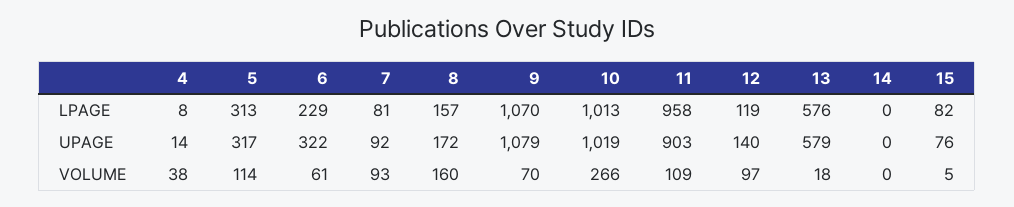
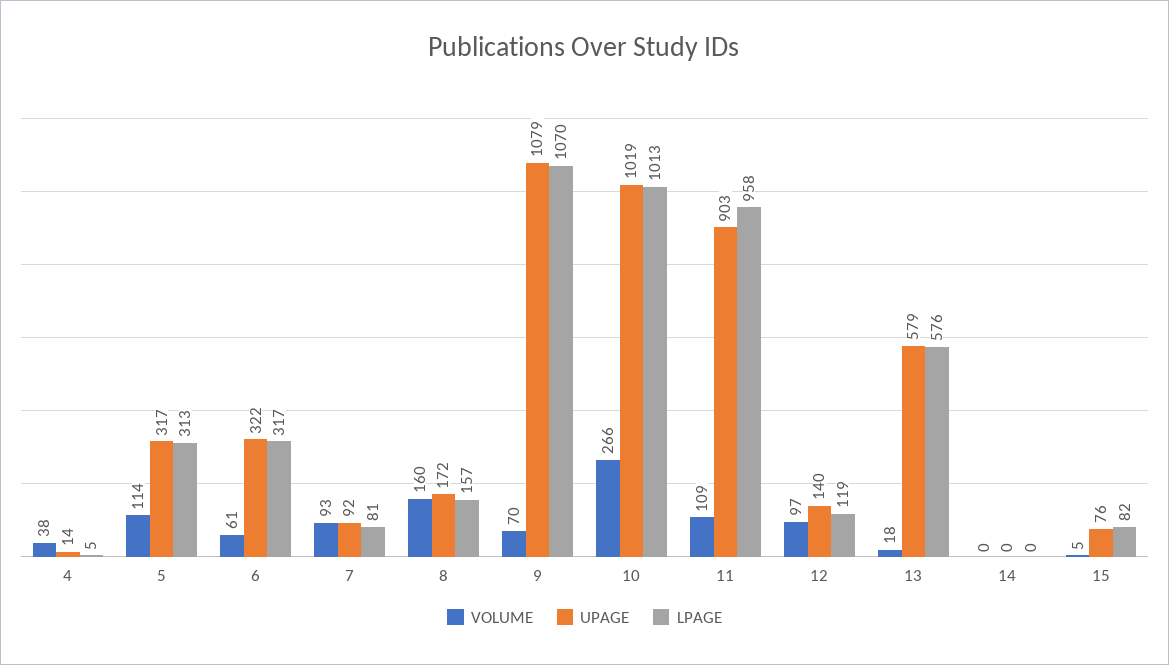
LPAGE, 4: 8 -> 5
LPAGE, 6: 229 -> 317

